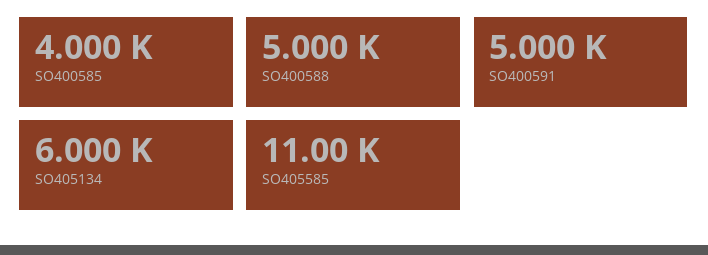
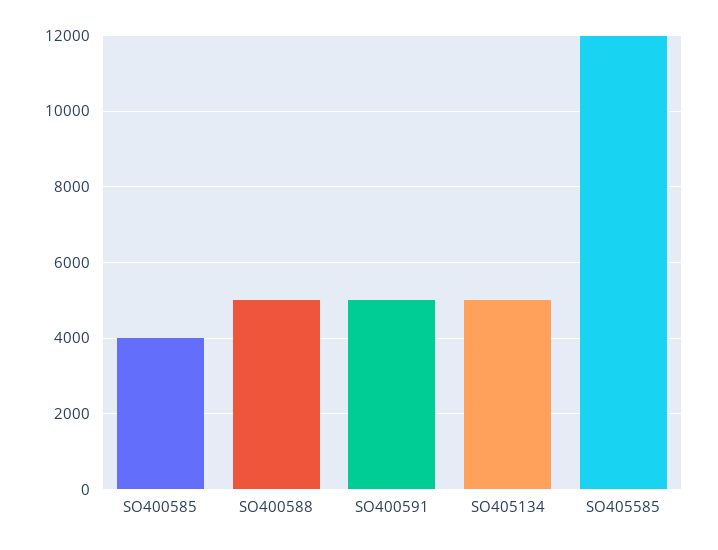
SO405134: 6000 -> 5000
SO405585: 11000 -> 12000

